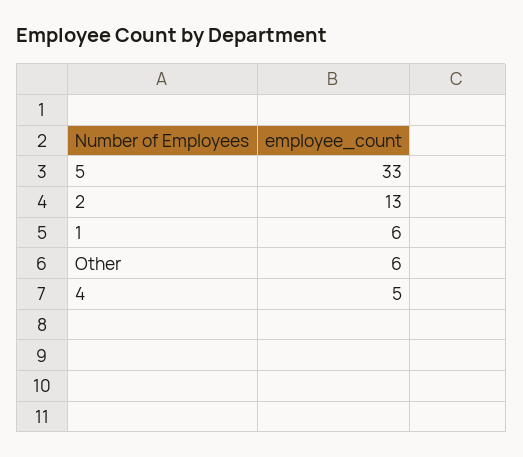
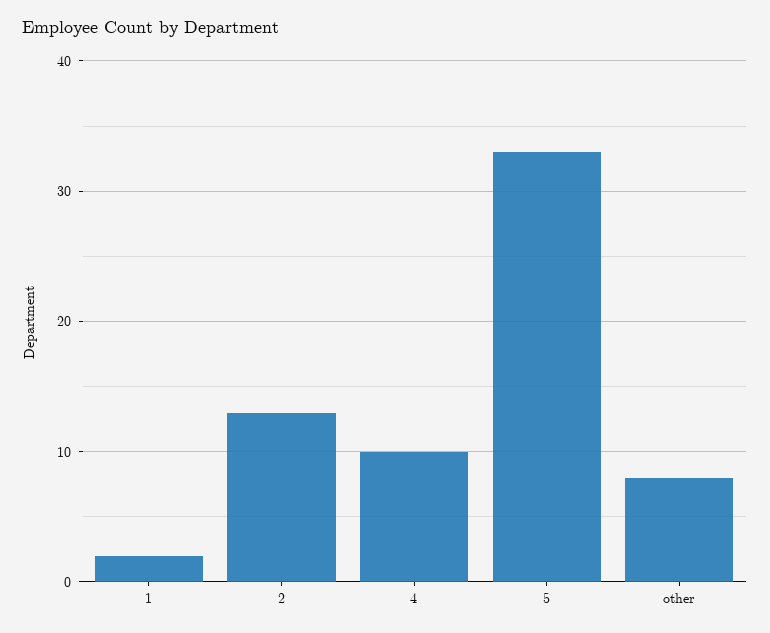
1: 6 -> 2
Other: 6 -> 8
4: 5 -> 10

